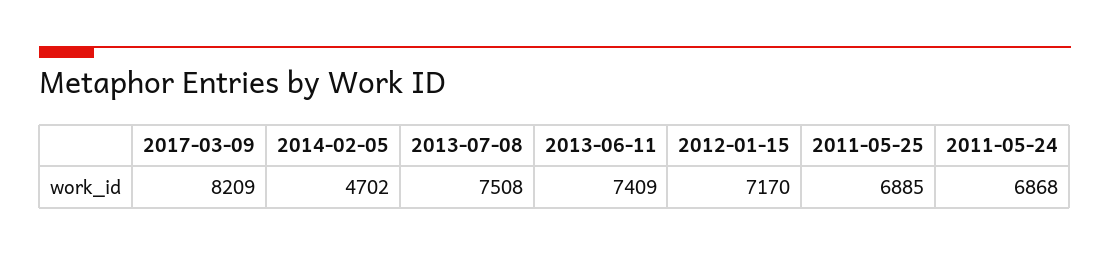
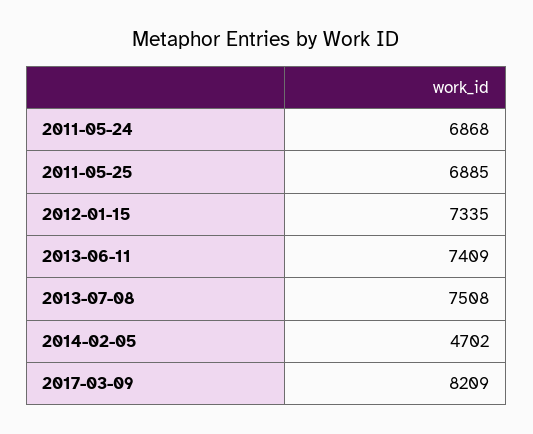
2012-01-15: 7170 -> 7335

